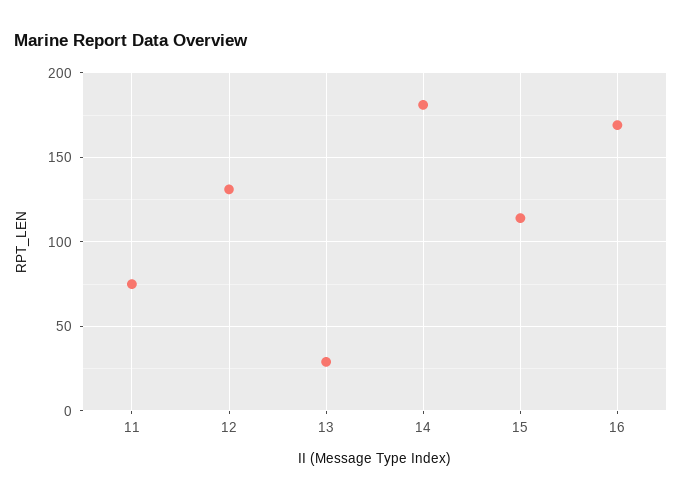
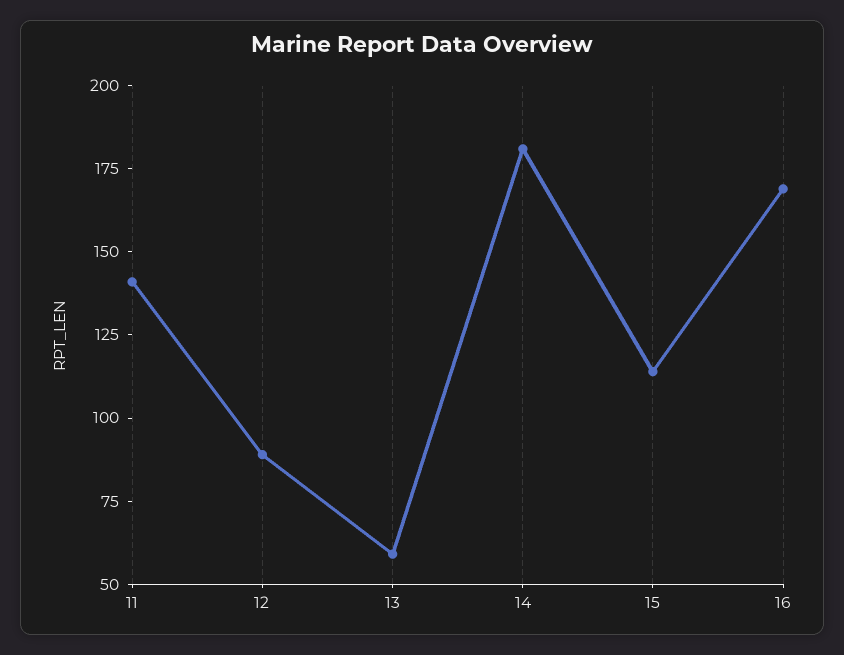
11: 75 -> 140
12: 130 -> 90
13: 30 -> 60

